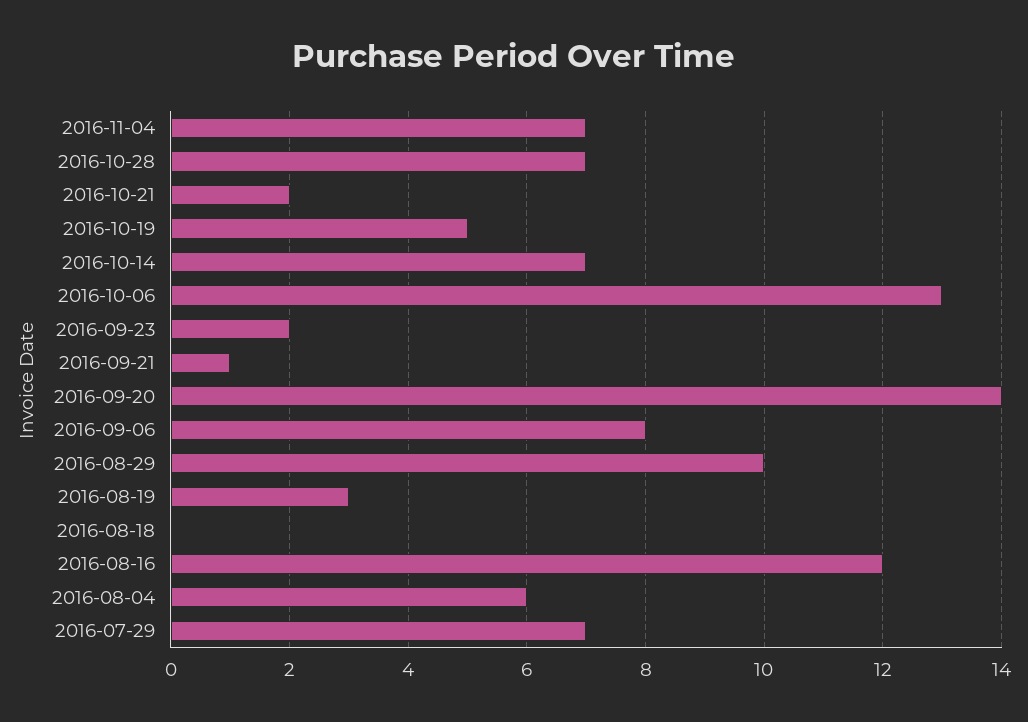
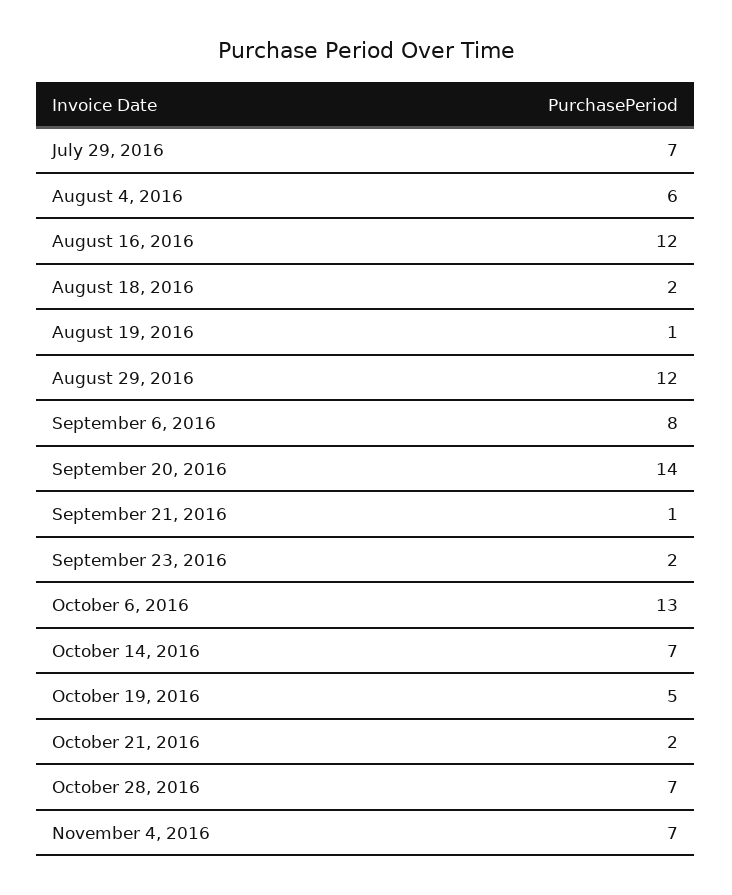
2016-08-29: 10 -> 12
2016-08-19: 3 -> 1
2016-08-18: 0 -> 2

